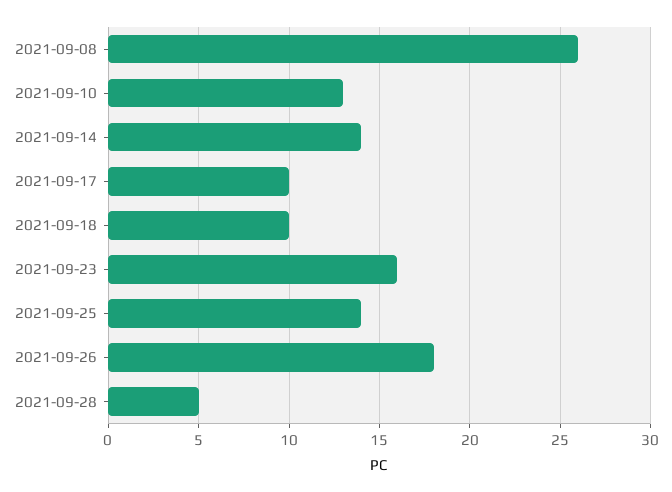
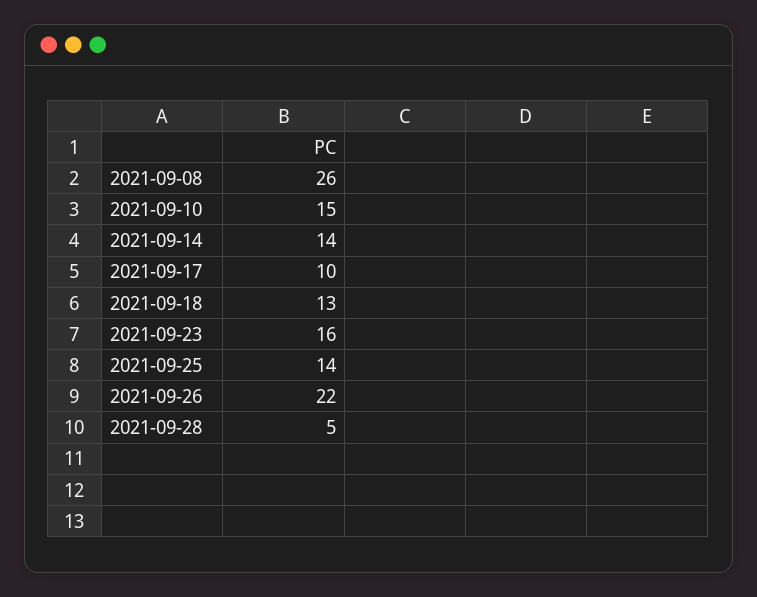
2021-09-10: 13 -> 15
2021-09-18: 10 -> 13
2021-09-26: 18 -> 22

